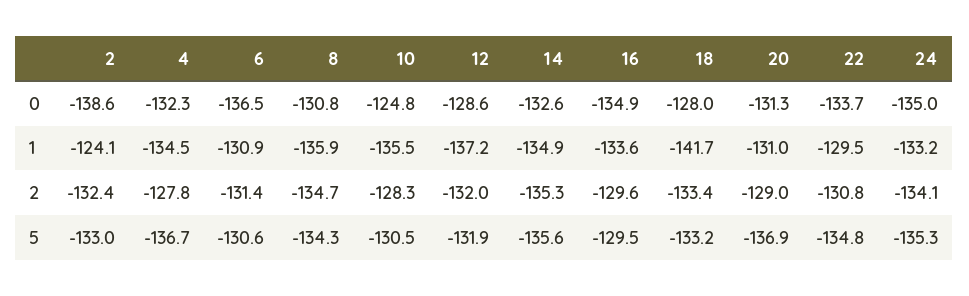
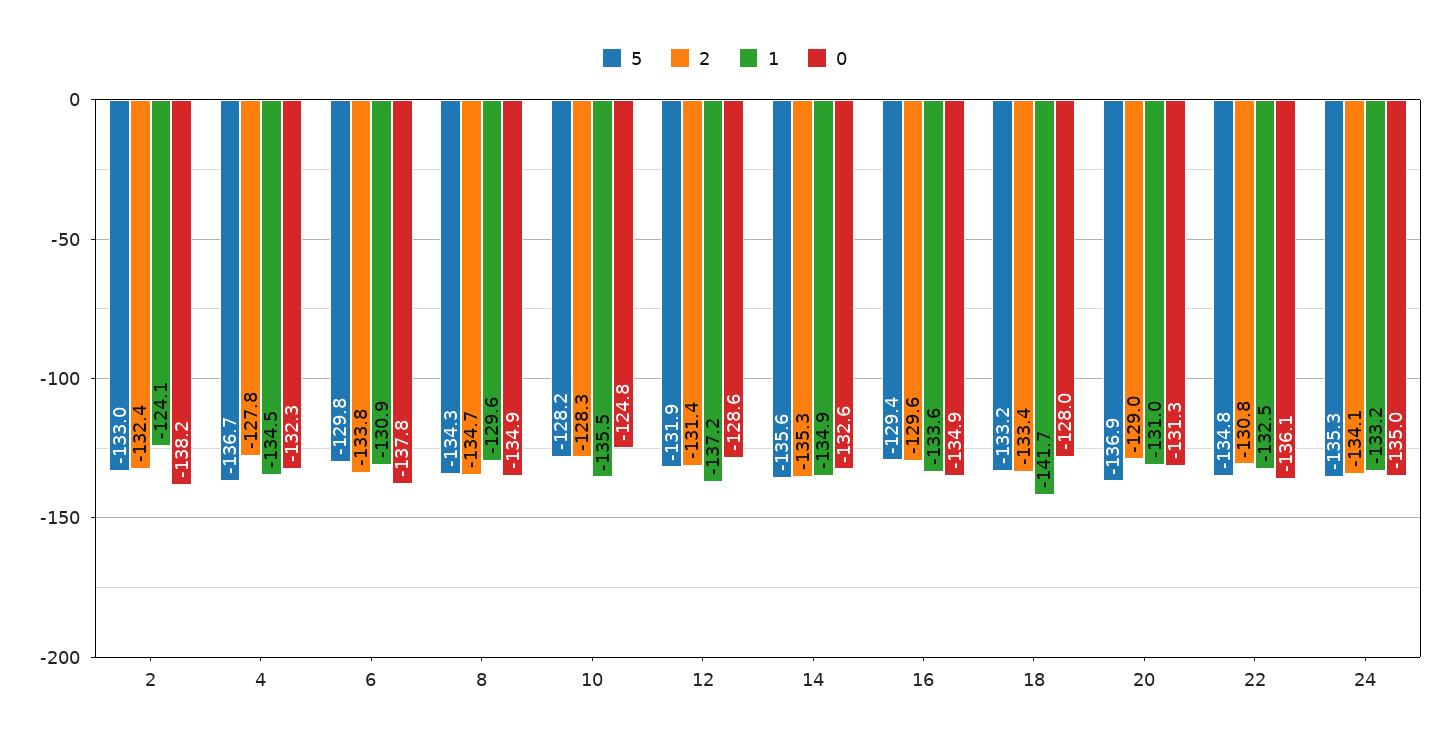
0, 2: -138.6 -> -138.2
0, 6: -136.5 -> -137.8
0, 8: -130.8 -> -134.9
0, 22: -133.7 -> -136.1
1, 8: -135.9 -> -129.6
1, 22: -129.5 -> -132.5
2, 6: -131.4 -> -133.8
2, 12: -132 -> -131.4
5, 6: -130.6 -> -129.8
5, 10: -130.5 -> -128.2
5, 16: -129.5 -> -129.4

